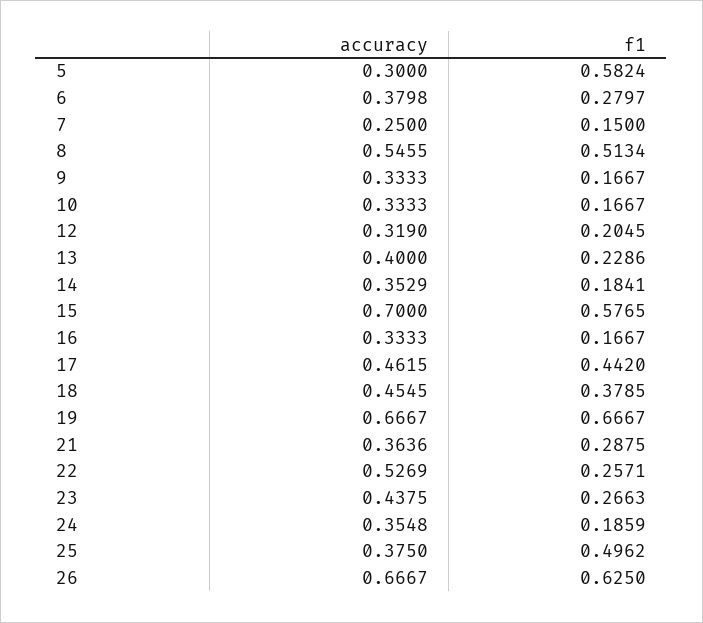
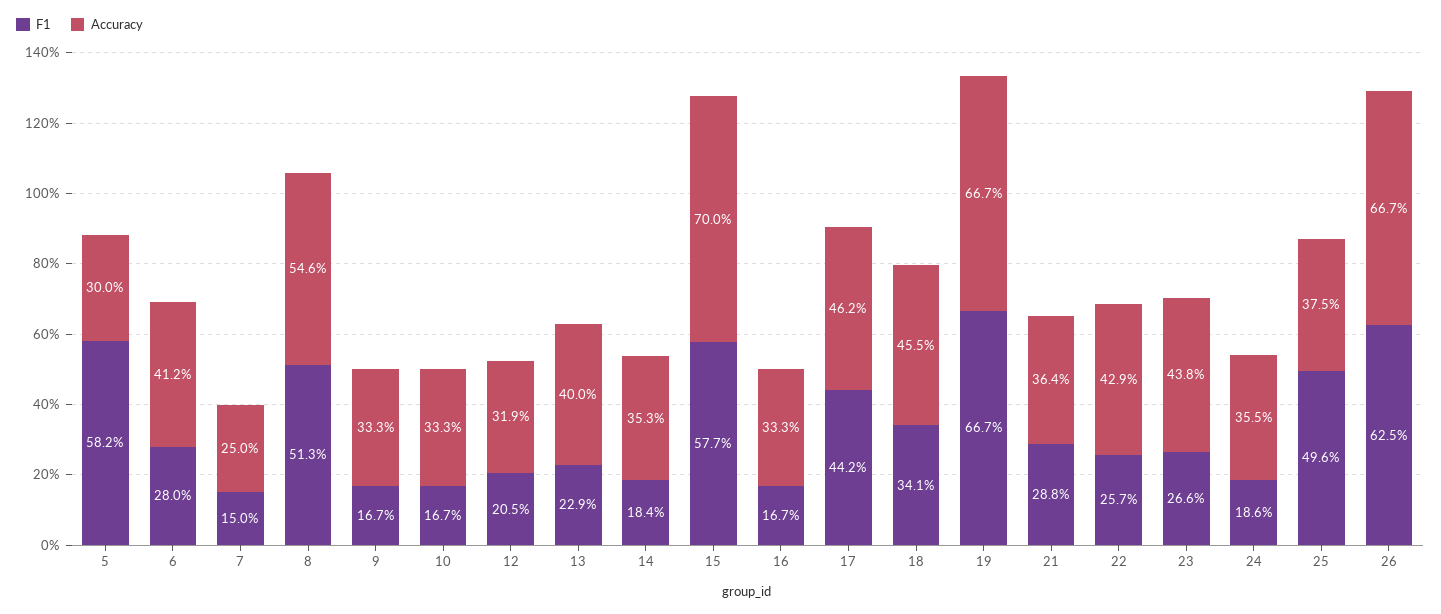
accuracy, 6: 0.3798 -> 0.412
f1, 18: 0.3785 -> 0.341
accuracy, 22: 0.5269 -> 0.429

